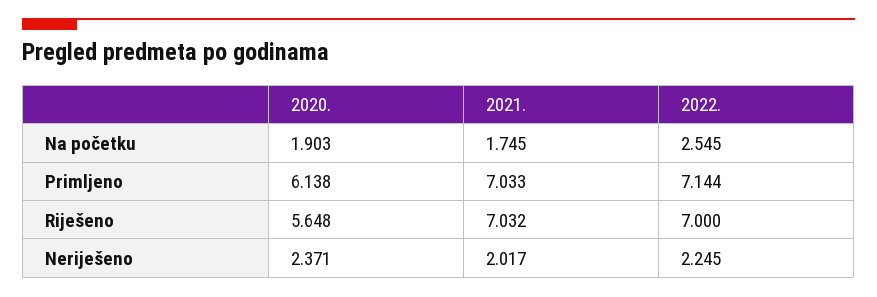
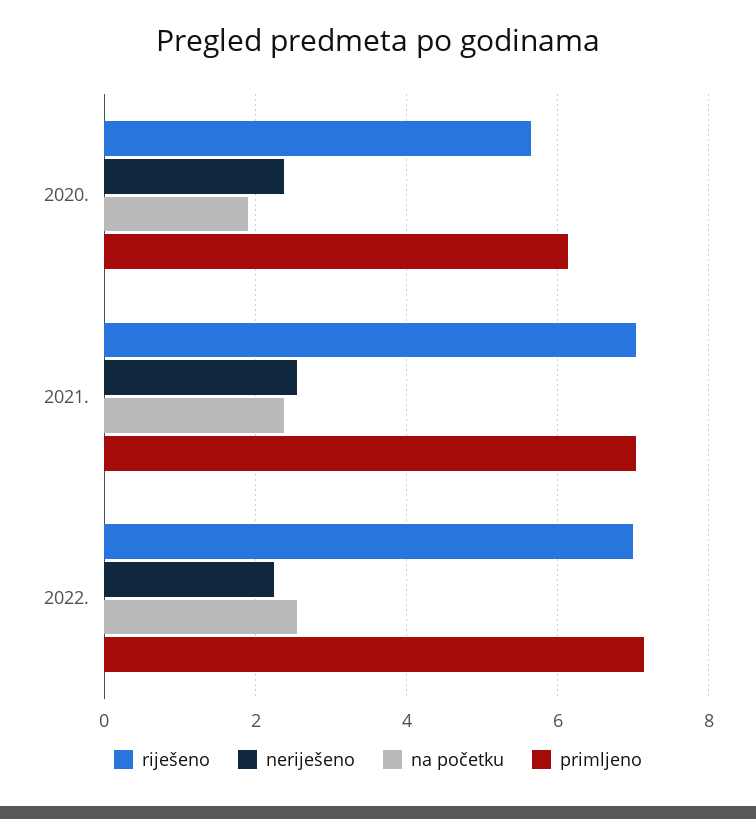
Na početku, 2021.: 1.745 -> 2.4
Neriješeno, 2021.: 2.017 -> 2.6

